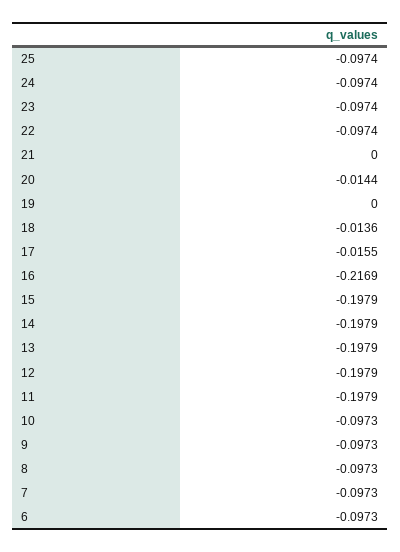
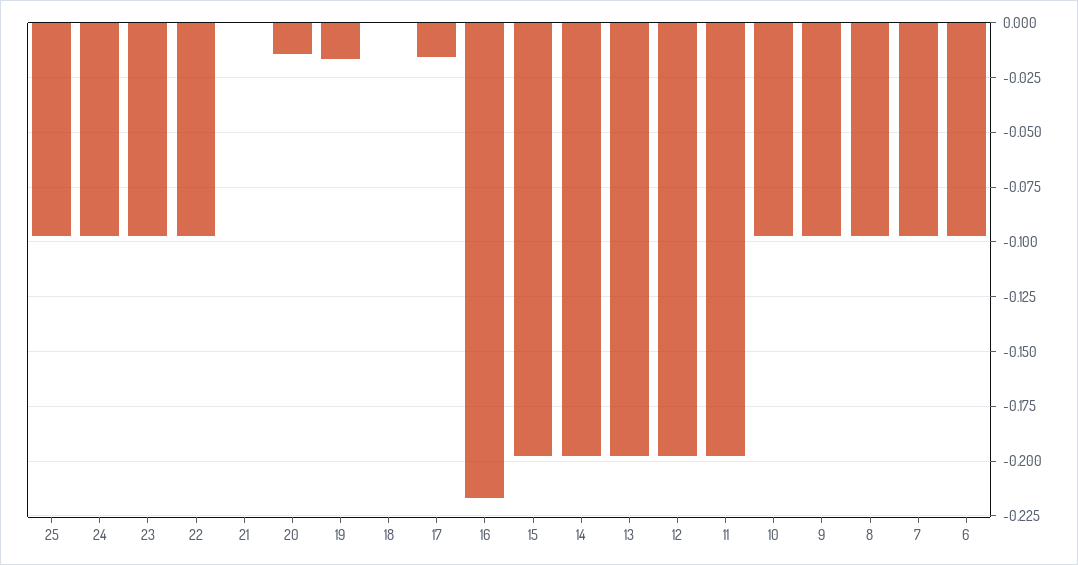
19: 0 -> -0.015
18: -0.0136 -> 0

